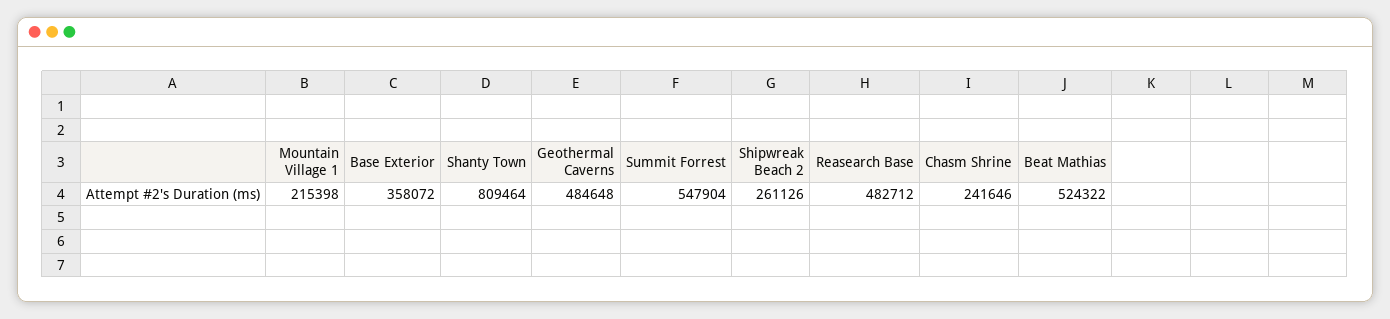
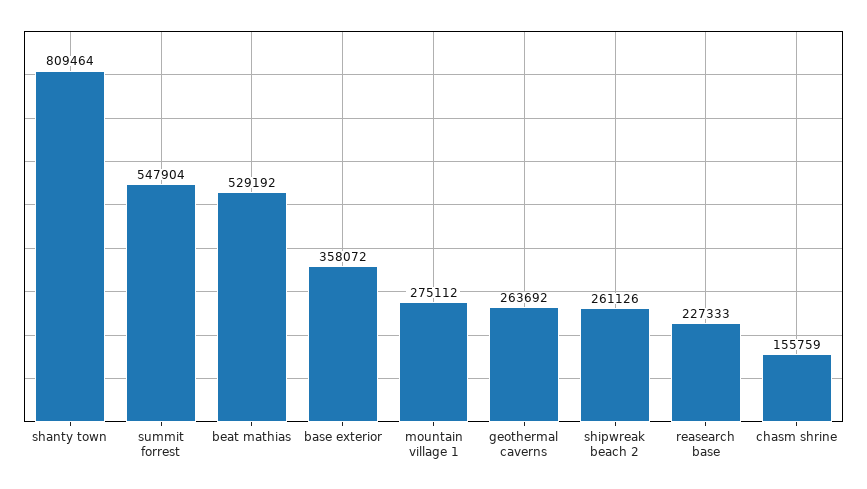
Mountain Village 1: 215398 -> 275112
Geothermal Caverns: 484648 -> 263692
Reasearch Base: 482712 -> 227333
Chasm Shrine: 241646 -> 155759
Beat Mathias: 524322 -> 529192

